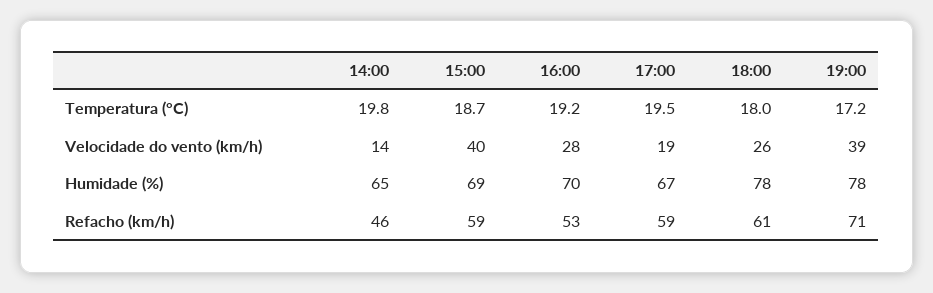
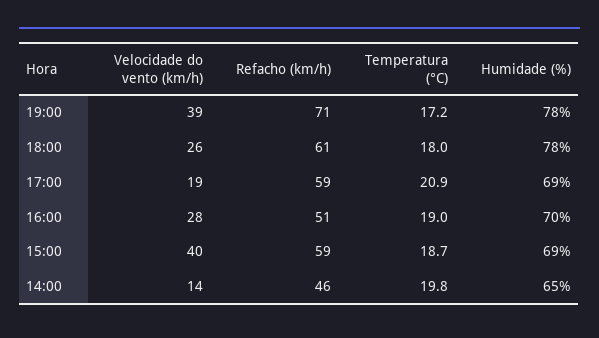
16:00, Temperatura (°C): 19.2 -> 19
17:00, Temperatura (°C): 19.5 -> 20.9
17:00, Humidade (%): 67 -> 69
16:00, Refacho (km/h): 53 -> 51

